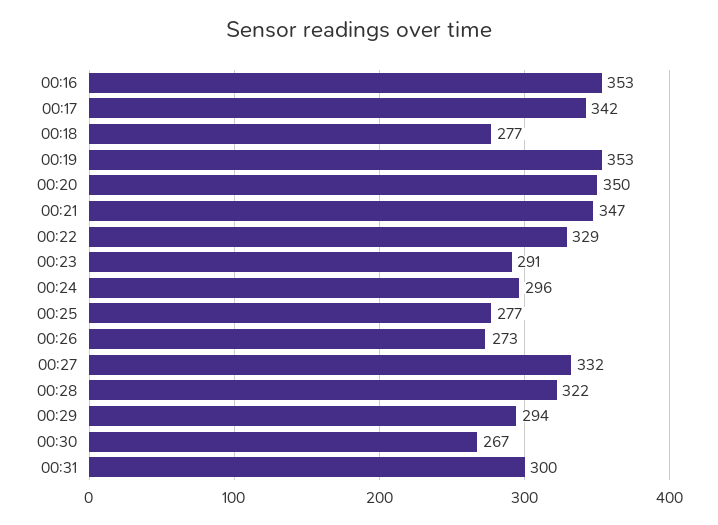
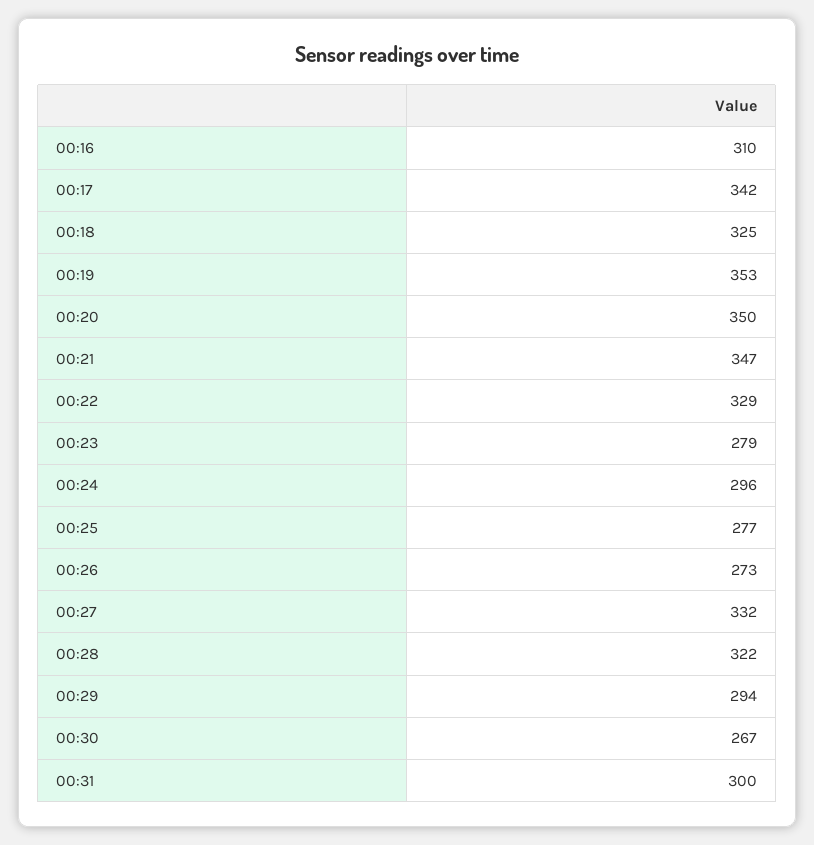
00:16: 353 -> 310
00:18: 277 -> 325
00:23: 291 -> 279

